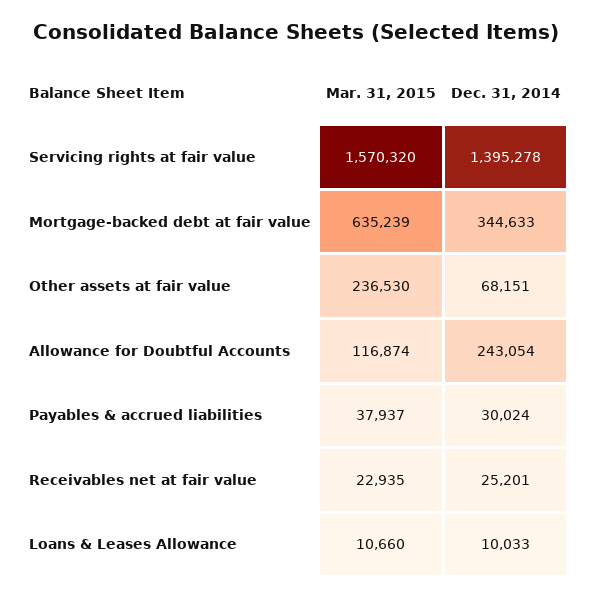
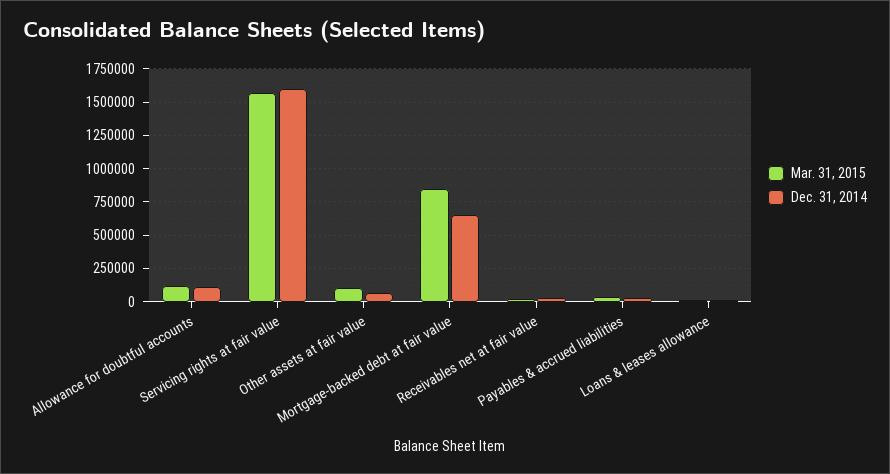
Dec. 31, 2014, Servicing rights at fair value: 1395278 -> 1600000
Mar. 31, 2015, Mortgage-backed debt at fair value: 635239 -> 850000
Dec. 31, 2014, Mortgage-backed debt at fair value: 344633 -> 650000
Mar. 31, 2015, Other assets at fair value: 236530 -> 100000
Dec. 31, 2014, Allowance for Doubtful Accounts: 243054 -> 100000

